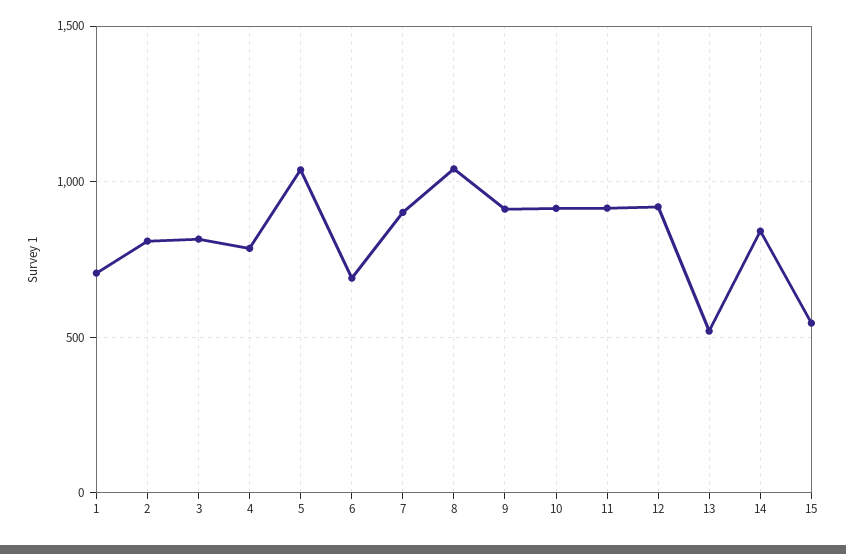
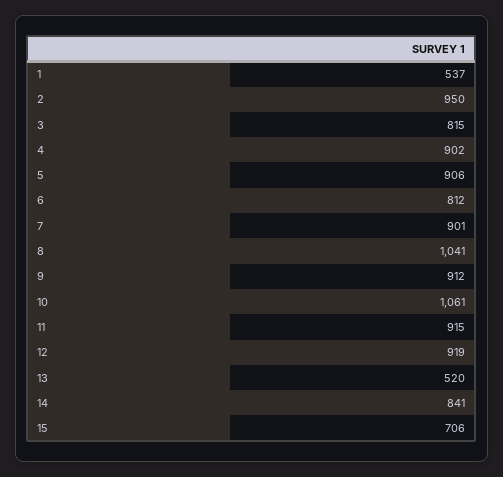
1: 700 -> 537
2: 800 -> 950
4: 800 -> 902
5: 1050 -> 906
6: 700 -> 812
10: 900 -> 1061
15: 550 -> 706

